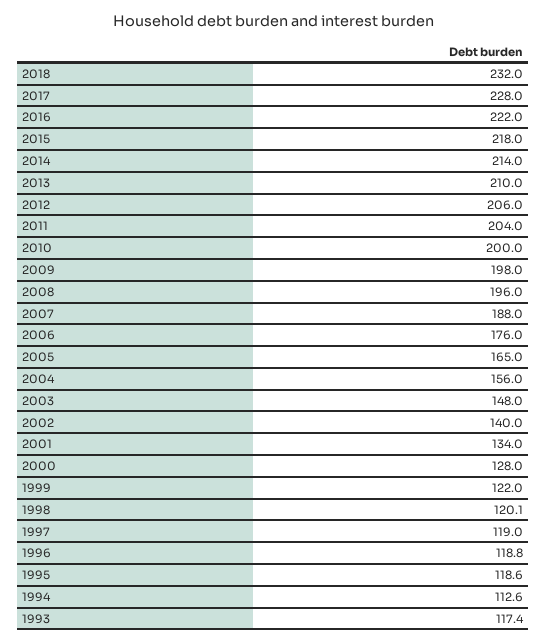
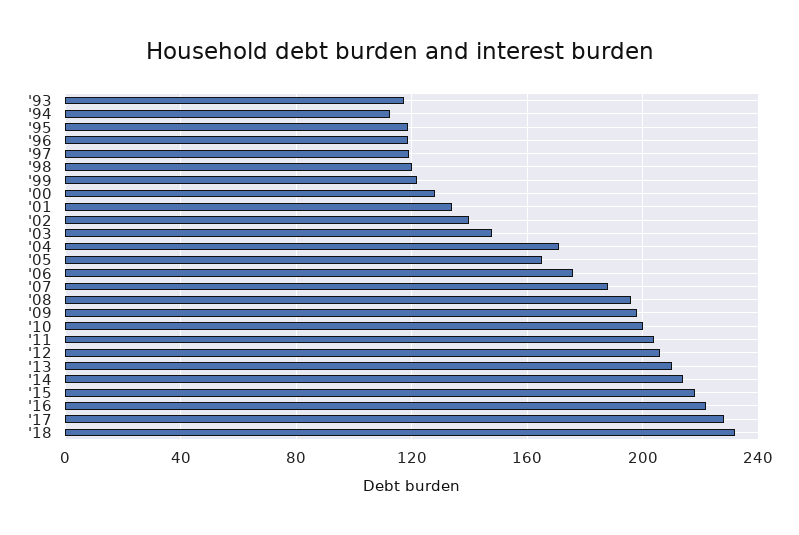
2004: 156 -> 170

